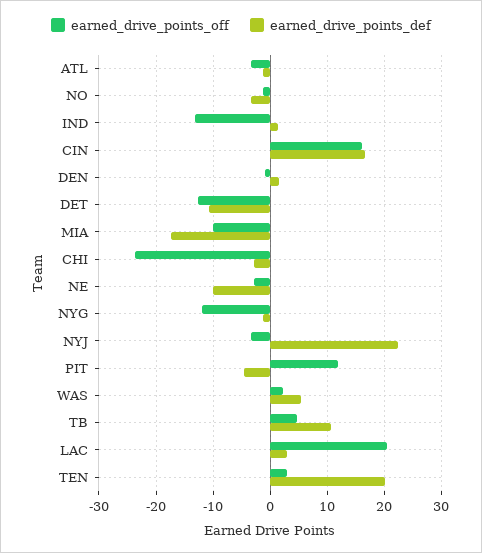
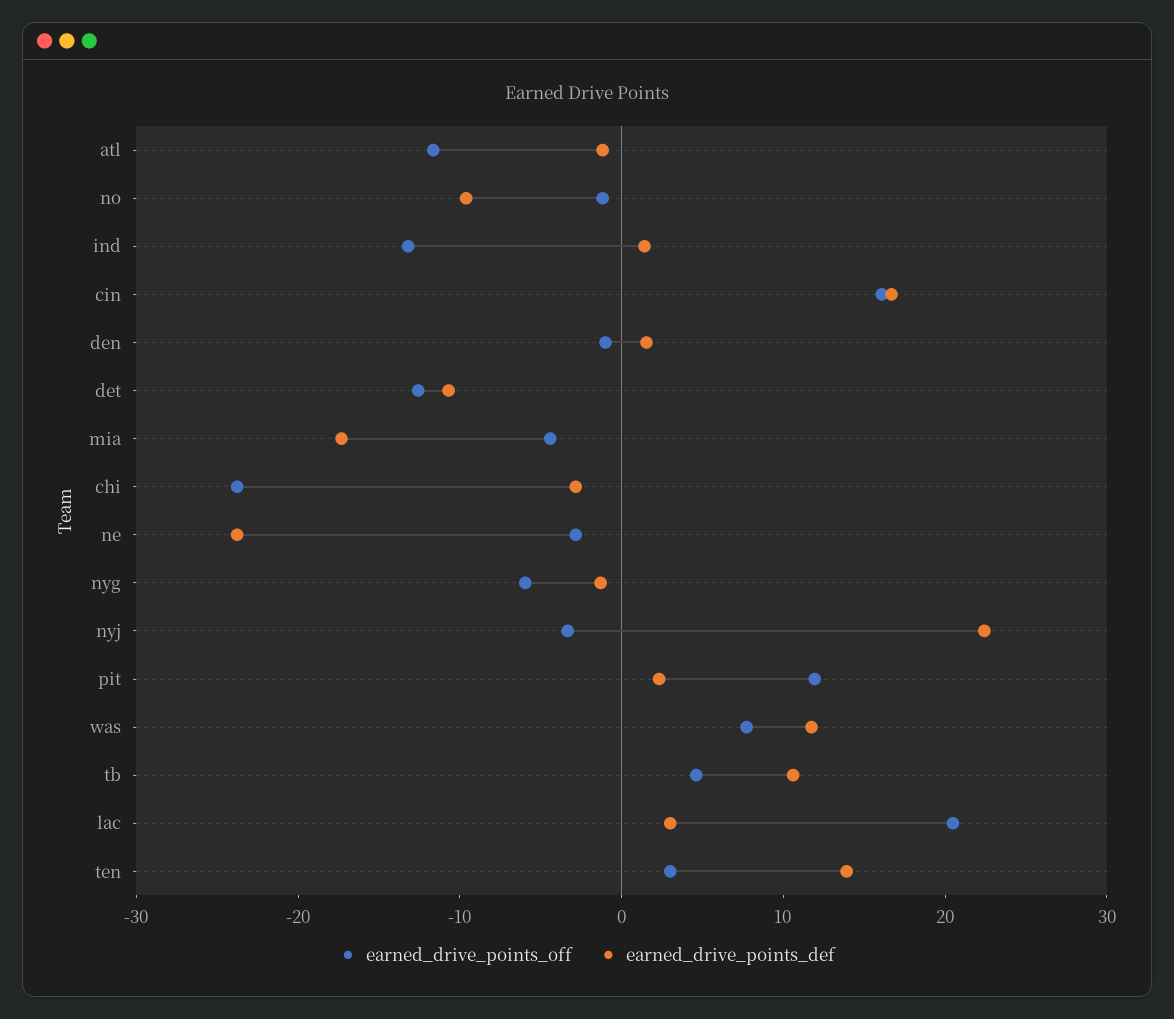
earned_drive_points_off, ATL: -4 -> -12
earned_drive_points_def, NO: -4 -> -10
earned_drive_points_off, MIA: -10 -> -4
earned_drive_points_def, NE: -10 -> -24
earned_drive_points_off, NYG: -12 -> -6
earned_drive_points_def, PIT: -4 -> 2
earned_drive_points_off, WAS: 2 -> 8
earned_drive_points_def, WAS: 6 -> 12
earned_drive_points_def, TEN: 20 -> 14

